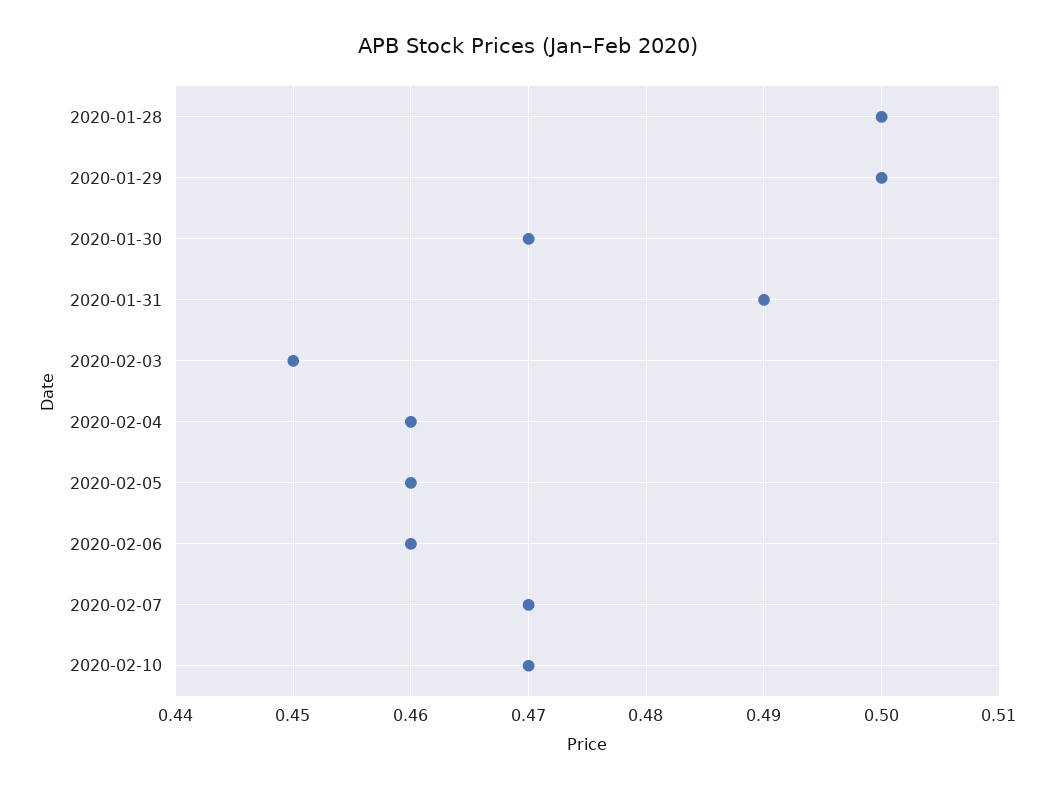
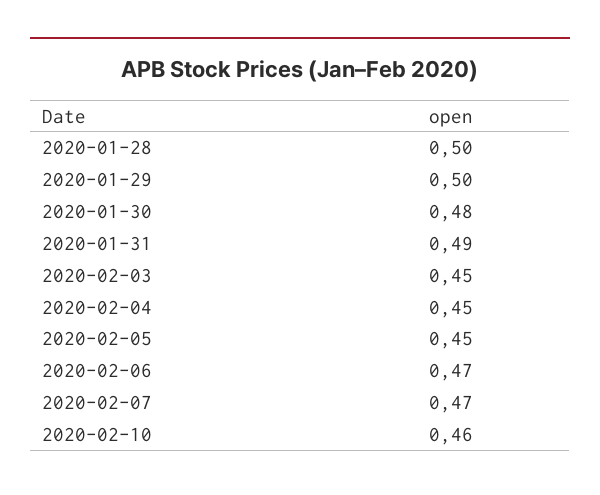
2020-01-30: 0.47 -> 0.48
2020-02-04: 0.46 -> 0.45
2020-02-05: 0.46 -> 0.45
2020-02-06: 0.46 -> 0.47
2020-02-10: 0.47 -> 0.46

